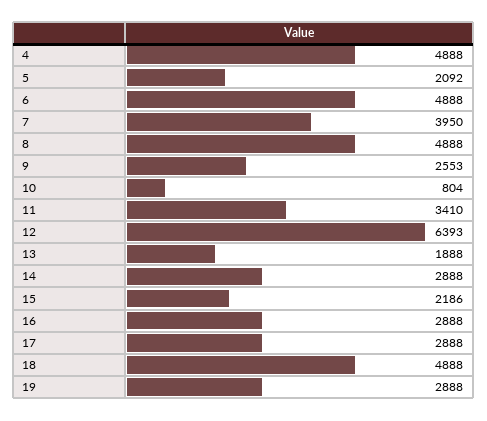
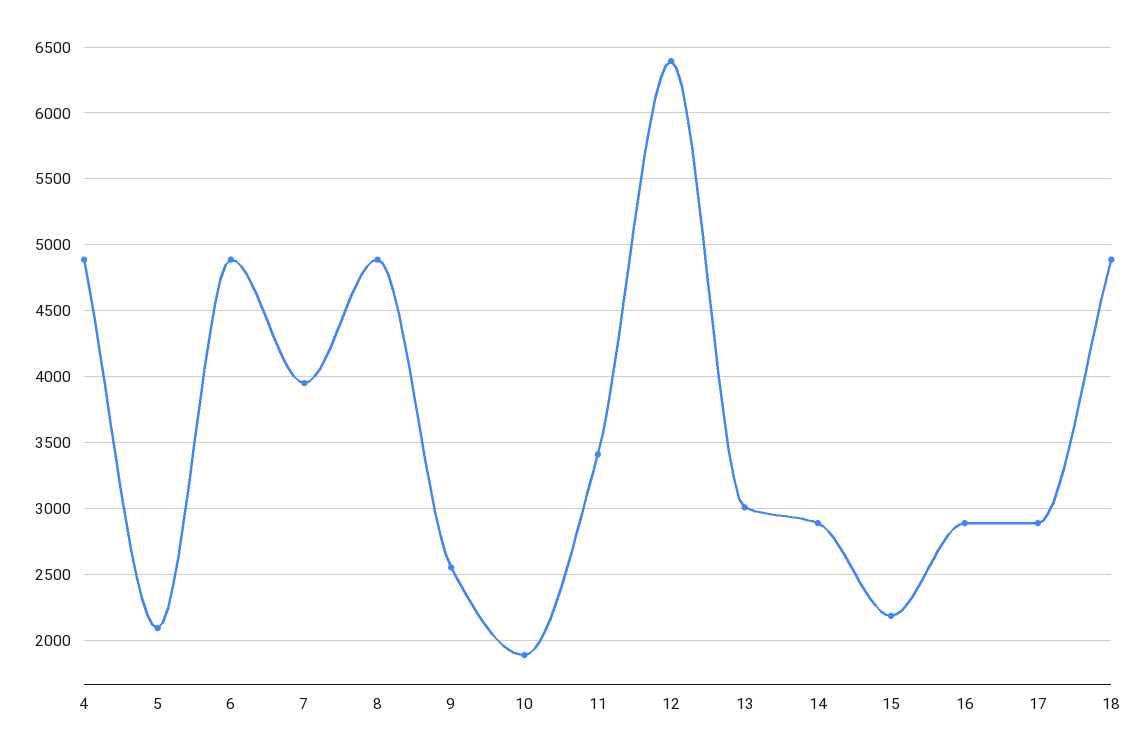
10: 804 -> 1900
13: 1888 -> 3000
19: 2888 -> none

